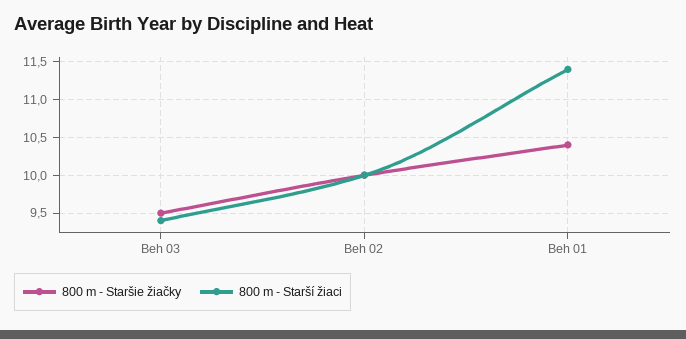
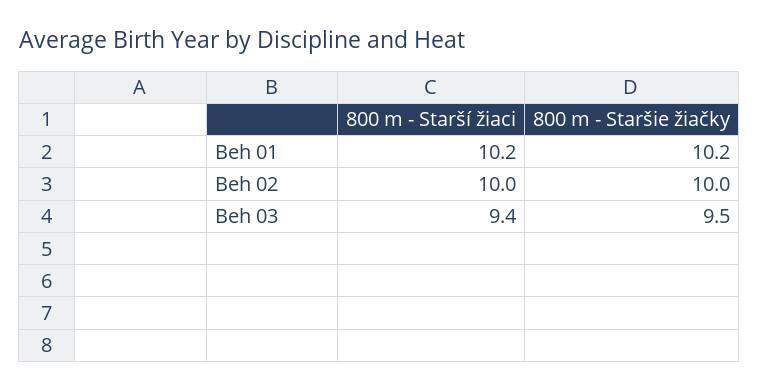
800 m - Staršie žiačky, Beh 01: 10.4 -> 10.2
800 m - Starší žiaci, Beh 01: 11.4 -> 10.2

